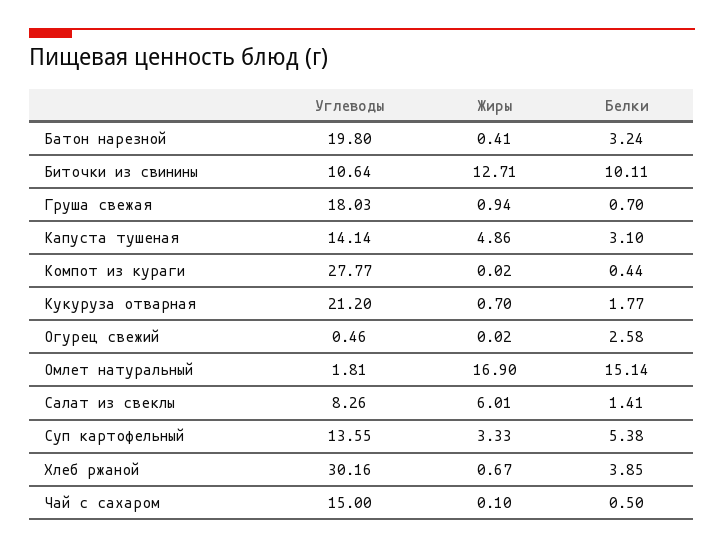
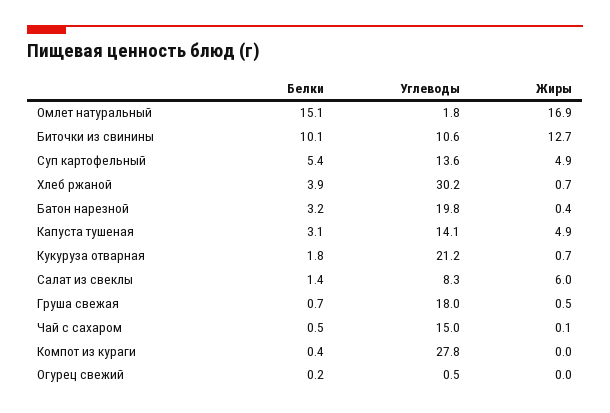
Жиры, Груша свежая: 0.94 -> 0.5
Белки, Огурец свежий: 2.58 -> 0.2
Жиры, Суп картофельный: 3.33 -> 4.9

